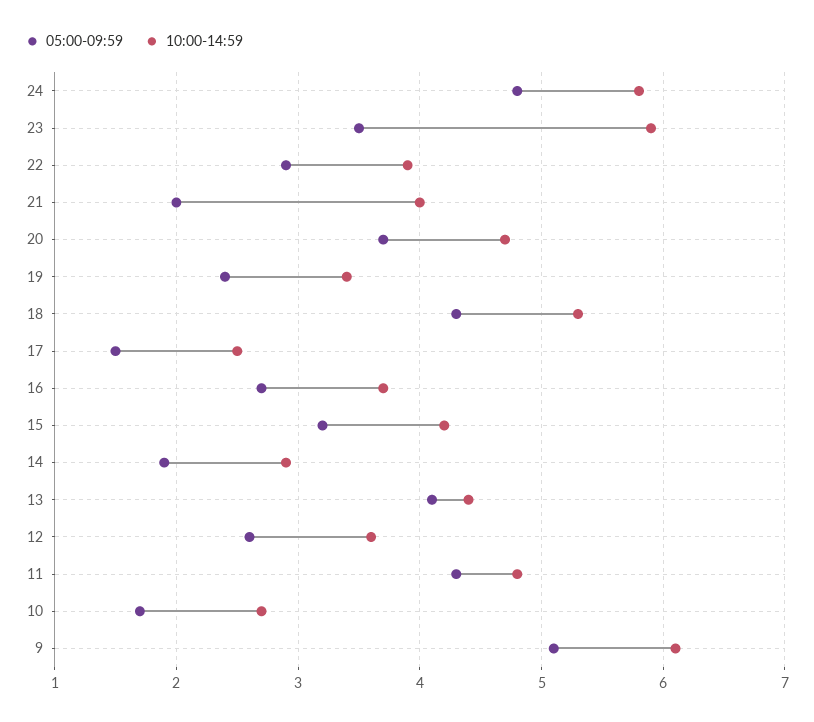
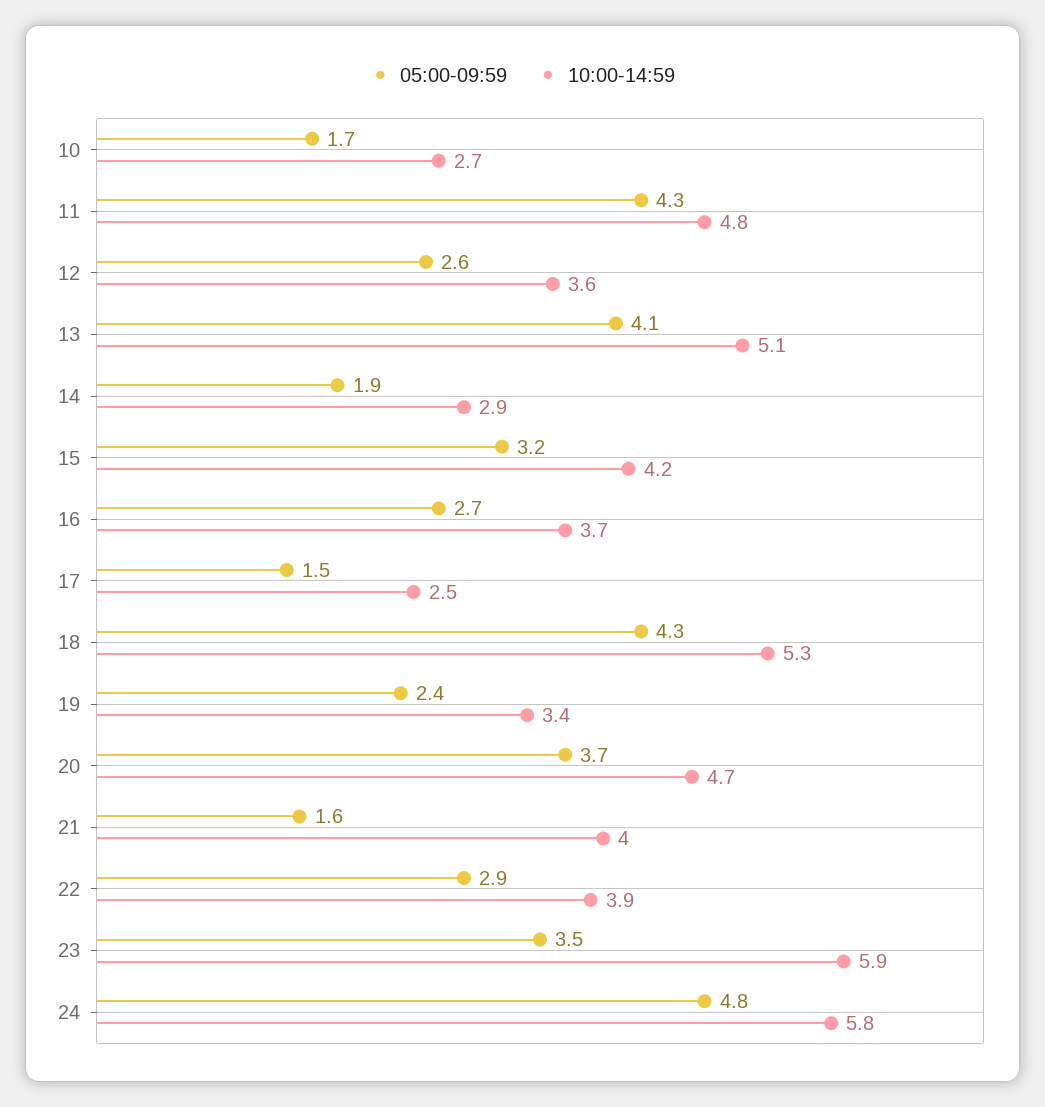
05:00-09:59, 21: 2 -> 1.6
10:00-14:59, 13: 4.4 -> 5.1
05:00-09:59, 9: 5.1 -> none
10:00-14:59, 9: 6.1 -> none

